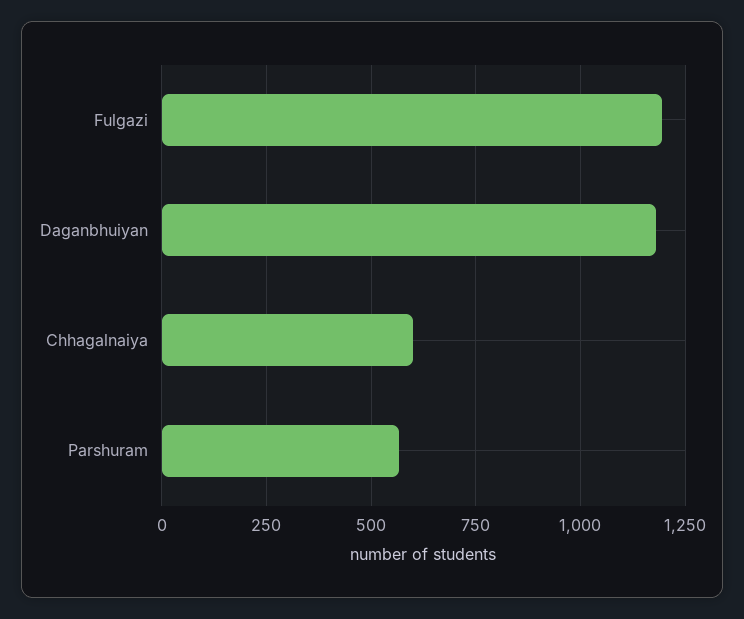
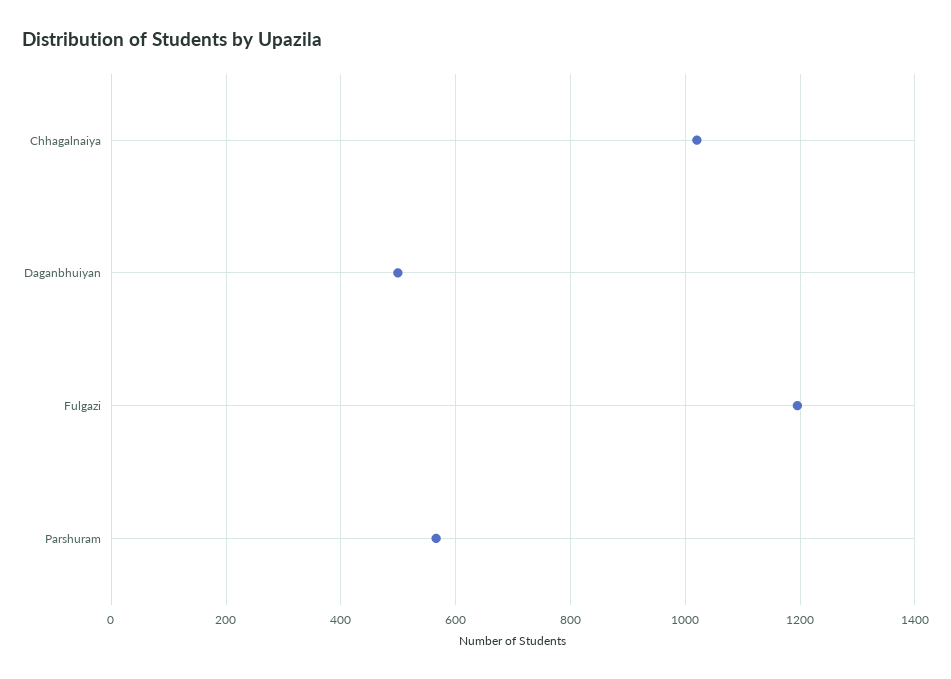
Daganbhuiyan: 1175 -> 500
Chhagalnaiya: 600 -> 1020

